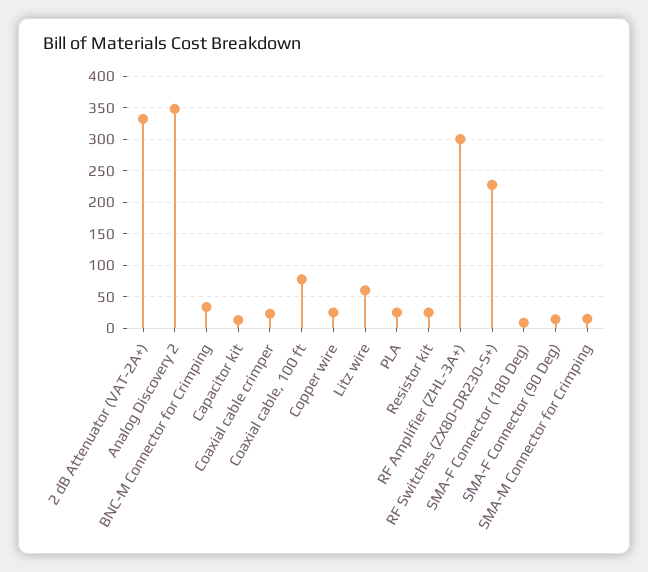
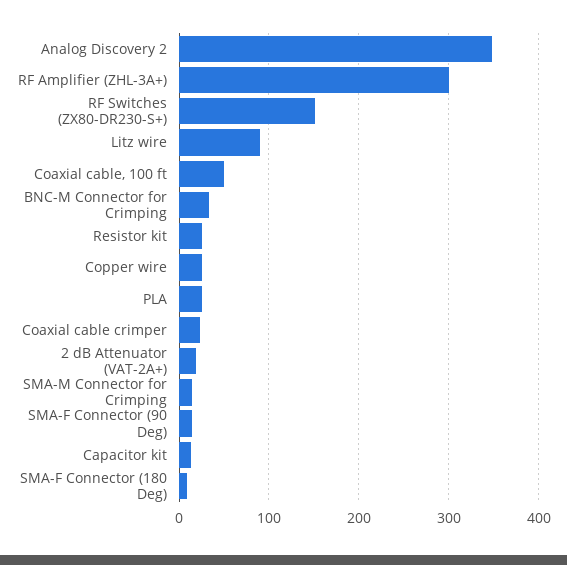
2 dB Attenuator (VAT-2A+): 330 -> 20
Coaxial cable, 100 ft: 80 -> 50
Litz wire: 60 -> 90
RF Switches (ZX80-DR230-S+): 230 -> 150

